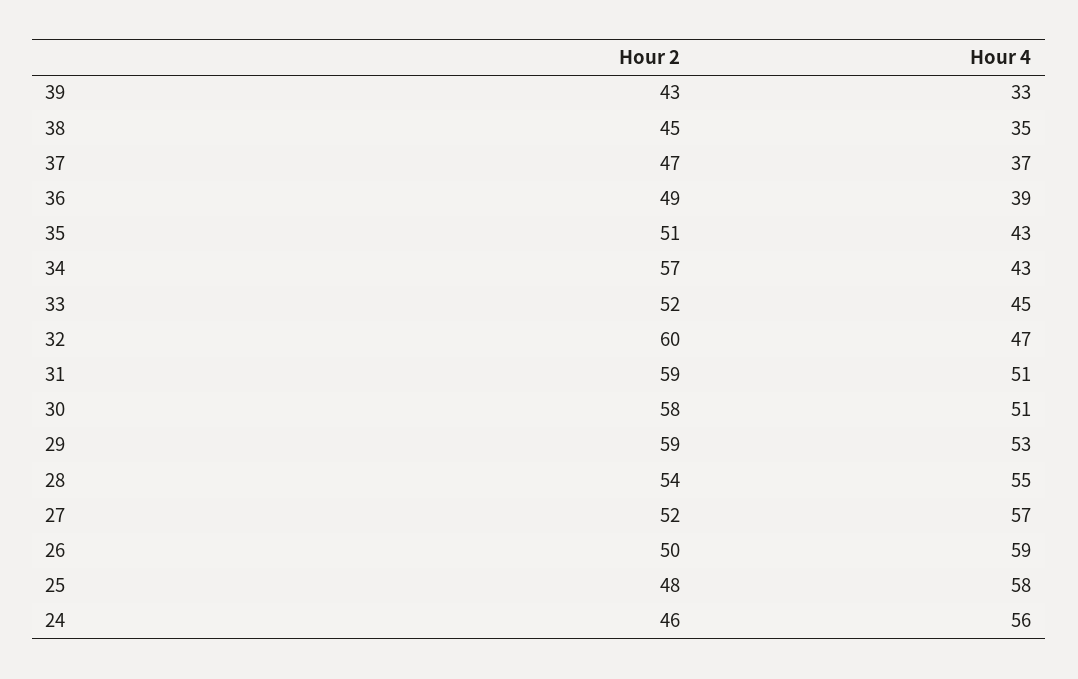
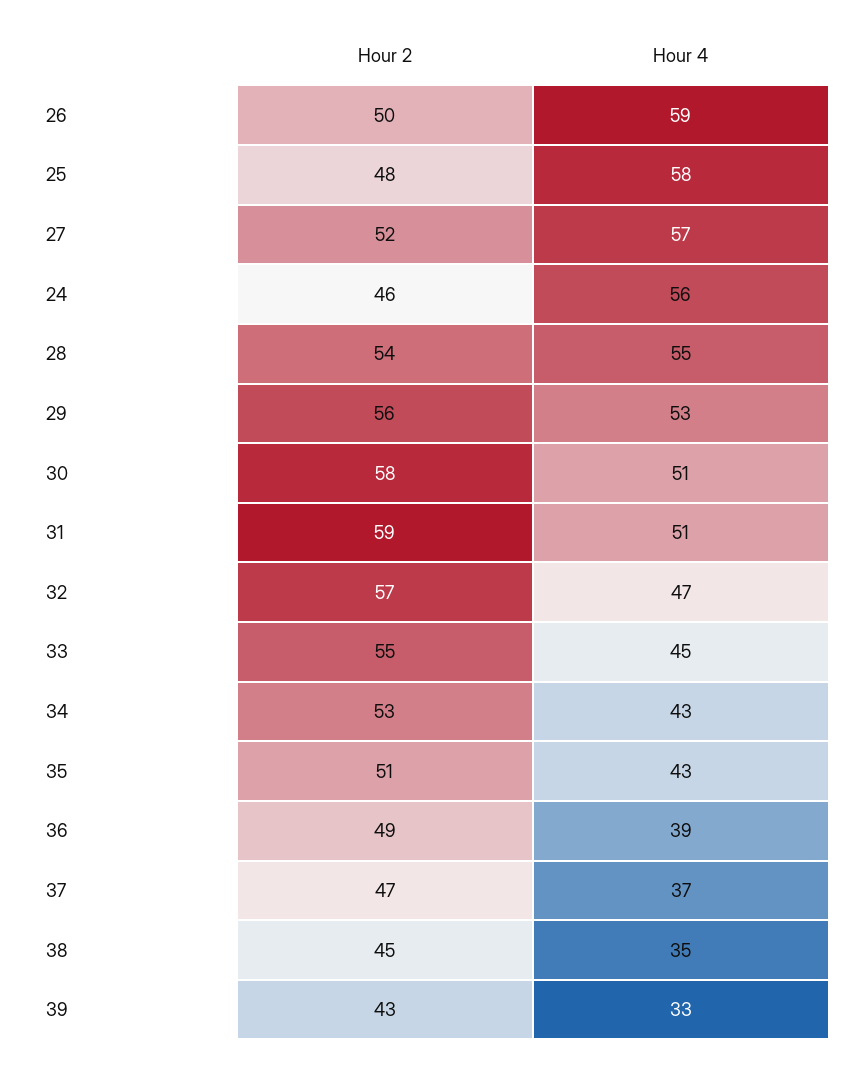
Hour 2, 34: 57 -> 53
Hour 2, 33: 52 -> 55
Hour 2, 32: 60 -> 57
Hour 2, 29: 59 -> 56

